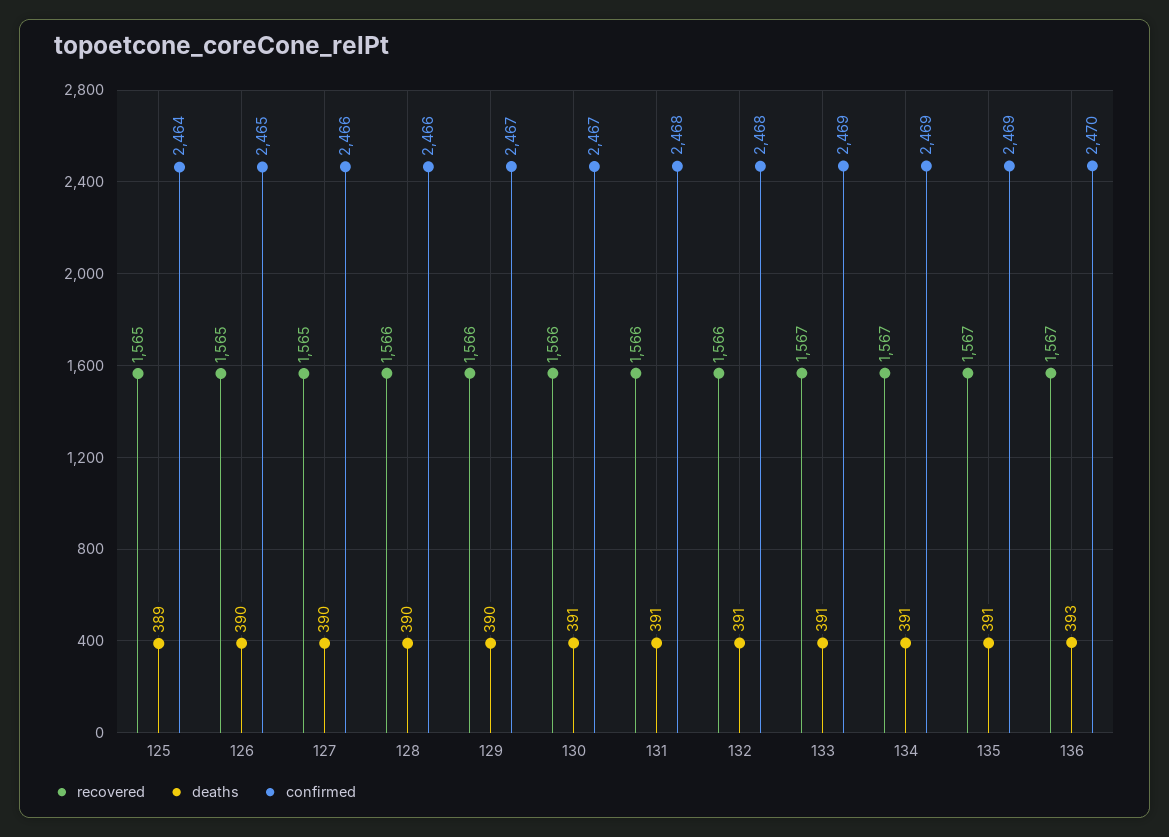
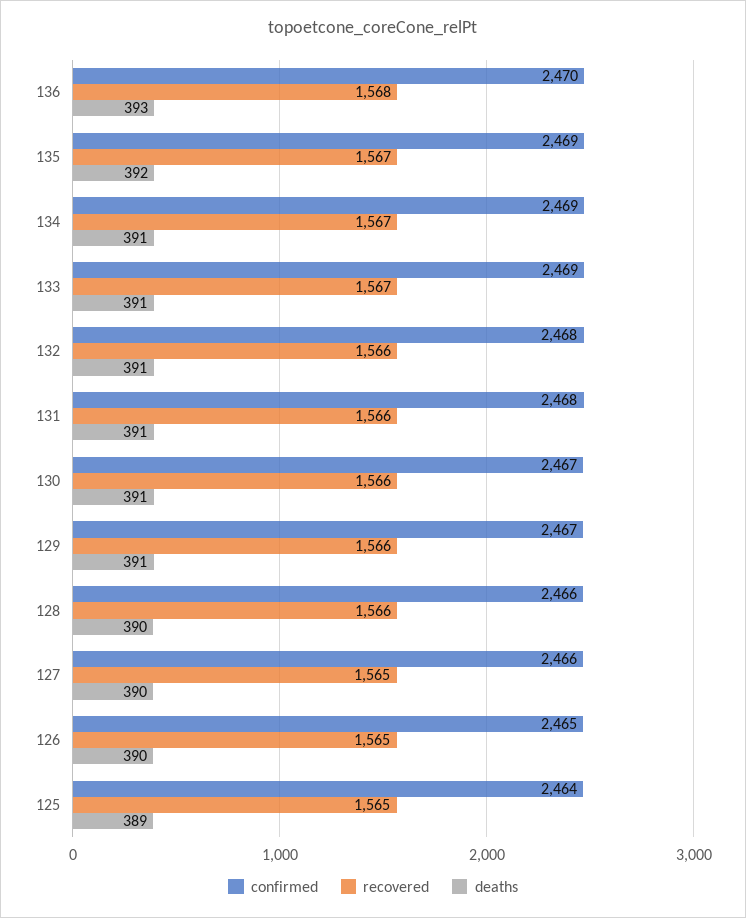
deaths, 129: 390 -> 391
deaths, 135: 391 -> 392
recovered, 136: 1567 -> 1568

